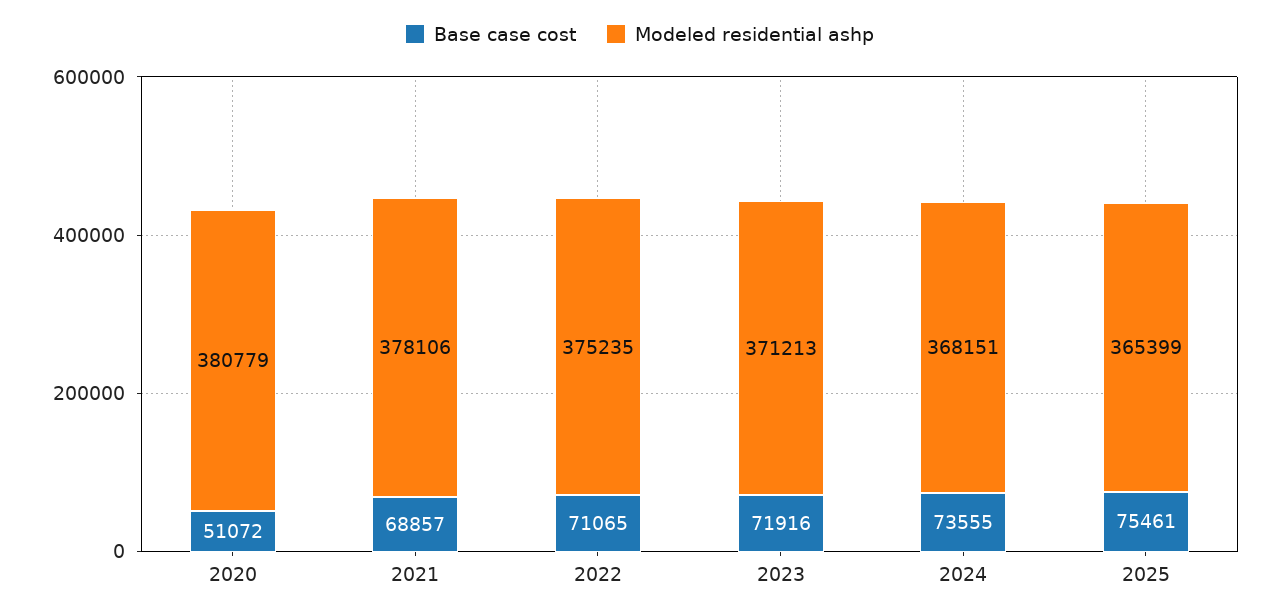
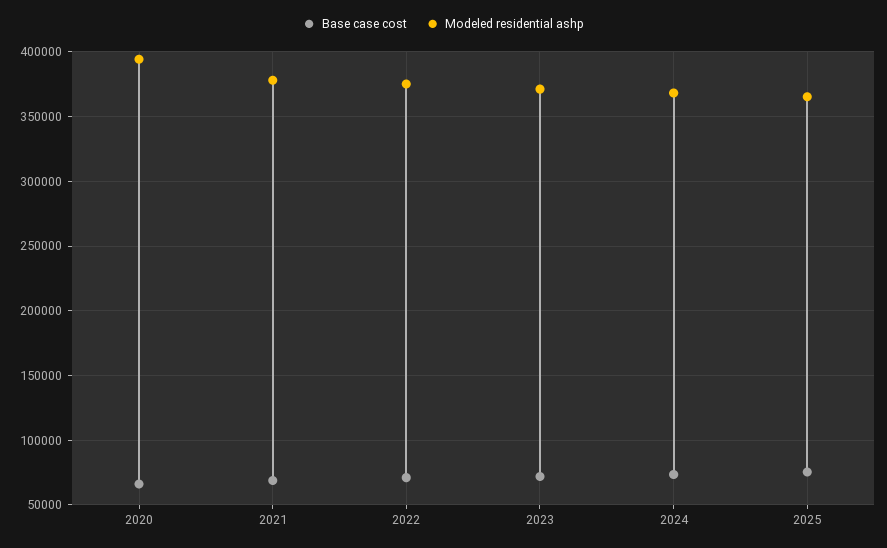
Base case cost, 2020: 51072 -> 65000
Modeled residential ashp, 2020: 380779 -> 395000

